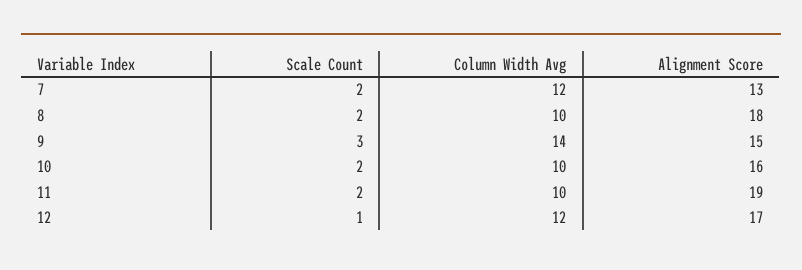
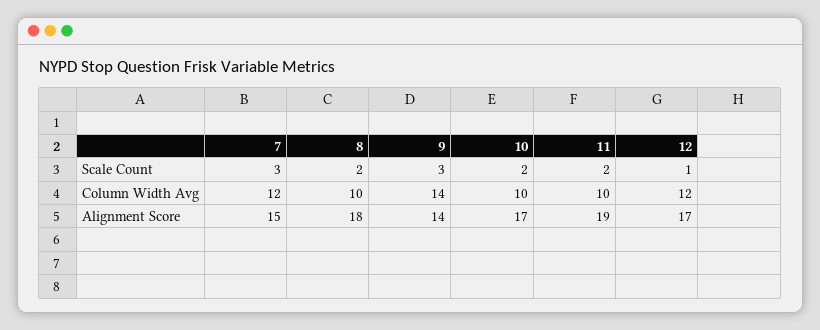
Scale Count, 7: 2 -> 3
Alignment Score, 7: 13 -> 15
Alignment Score, 9: 15 -> 14
Alignment Score, 10: 16 -> 17

